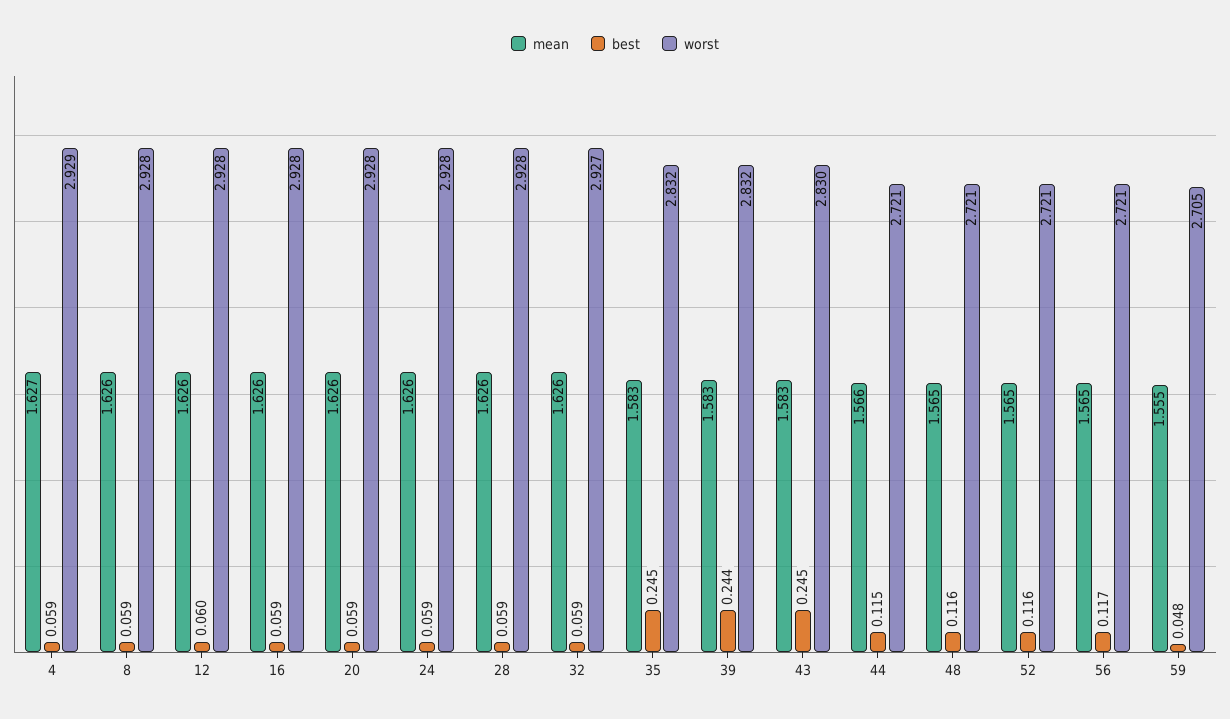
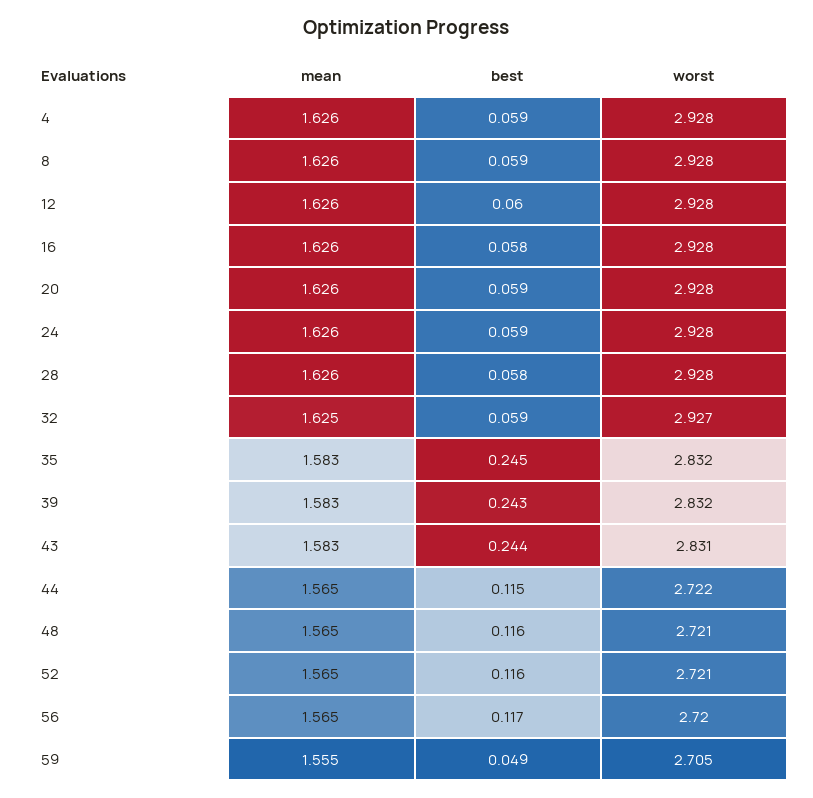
mean, 4: 1.627 -> 1.626
worst, 4: 2.929 -> 2.928
best, 16: 0.059 -> 0.058
best, 28: 0.059 -> 0.058
mean, 32: 1.626 -> 1.625
best, 39: 0.244 -> 0.243
best, 43: 0.245 -> 0.244
worst, 43: 2.83 -> 2.831
mean, 44: 1.566 -> 1.565
worst, 44: 2.721 -> 2.722
worst, 56: 2.721 -> 2.72
best, 59: 0.048 -> 0.049

